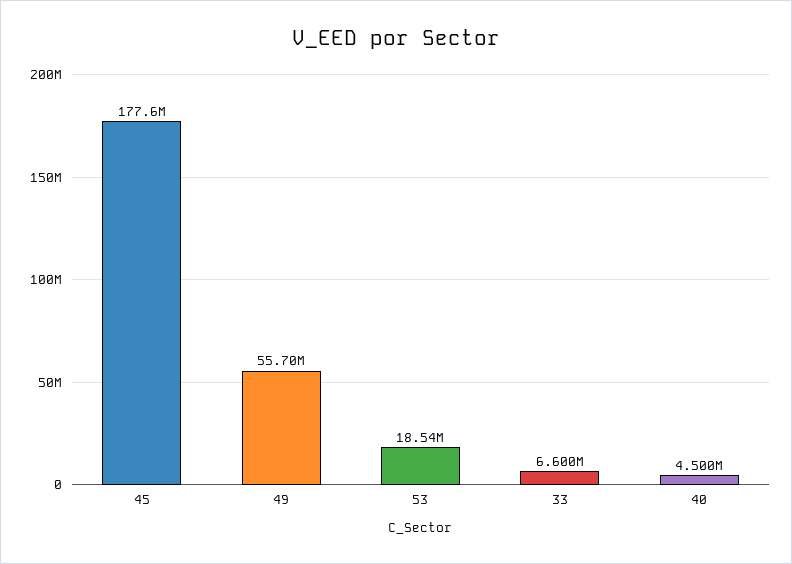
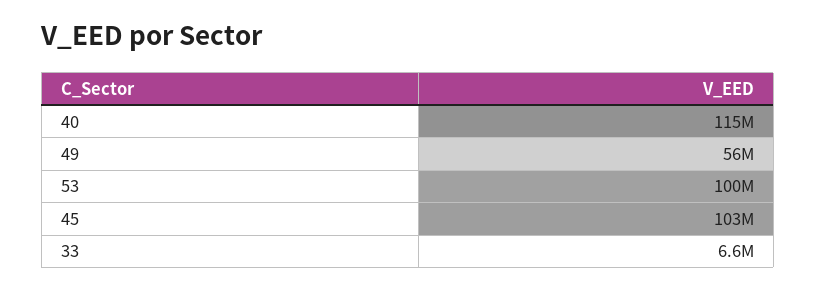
45: 177600000 -> 103000000
53: 18540000 -> 100000000
40: 4500000 -> 115000000

